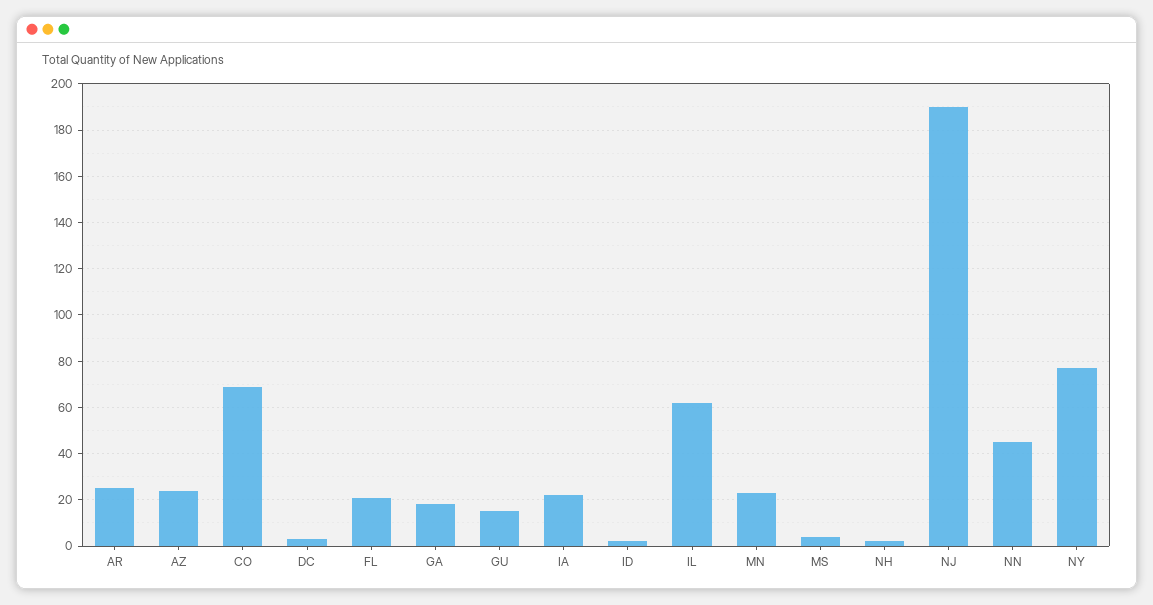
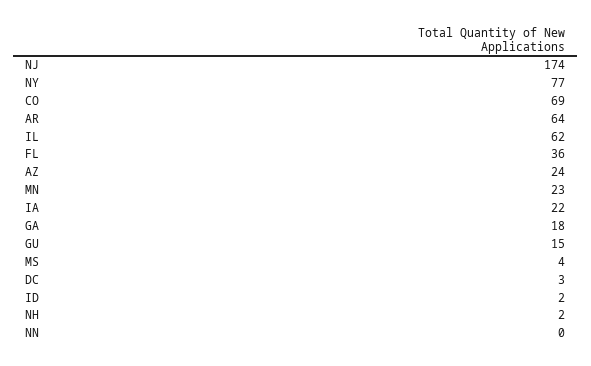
AR: 25 -> 64
FL: 20 -> 36
NJ: 190 -> 174
NN: 45 -> 0

